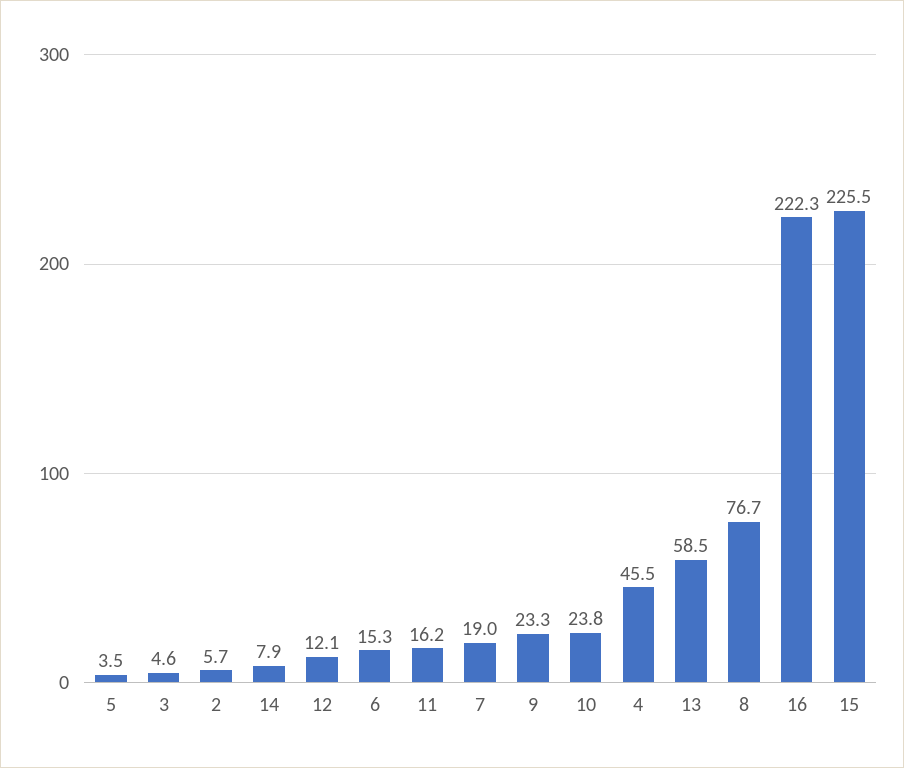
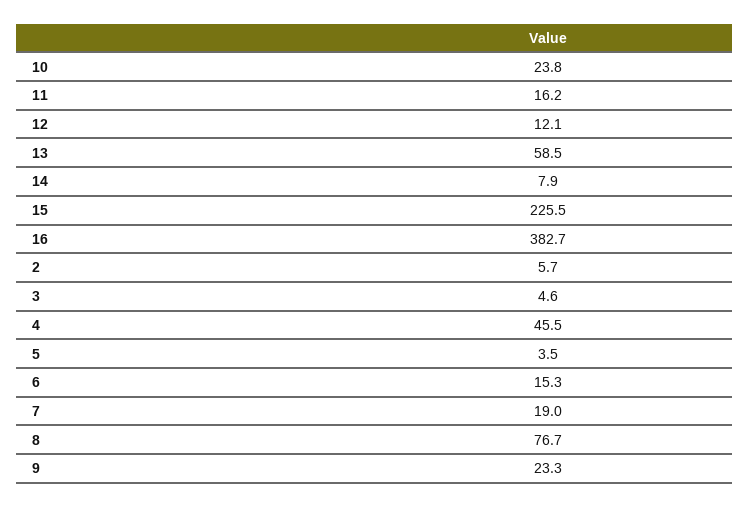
16: 222.3 -> 382.7

